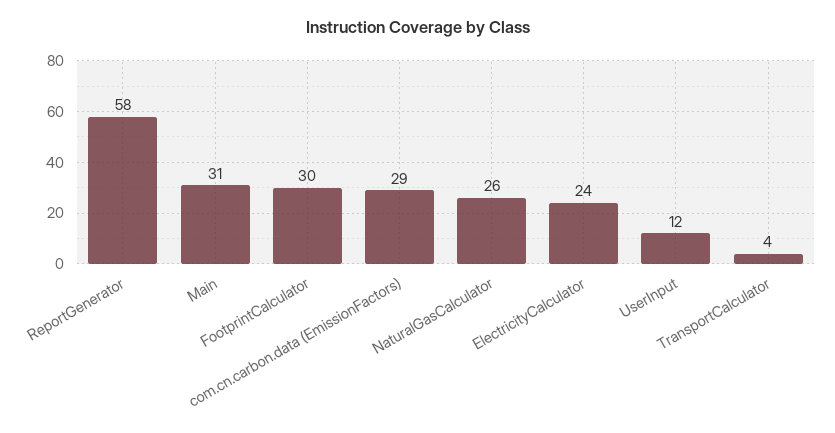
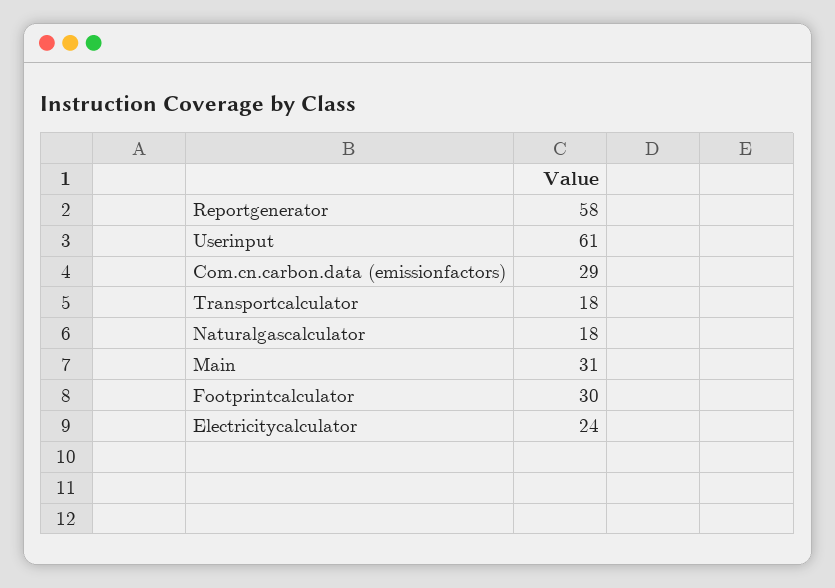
NaturalGasCalculator: 26 -> 18
UserInput: 12 -> 61
TransportCalculator: 4 -> 18

